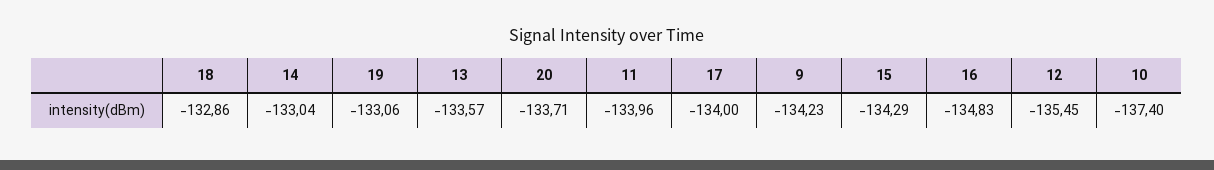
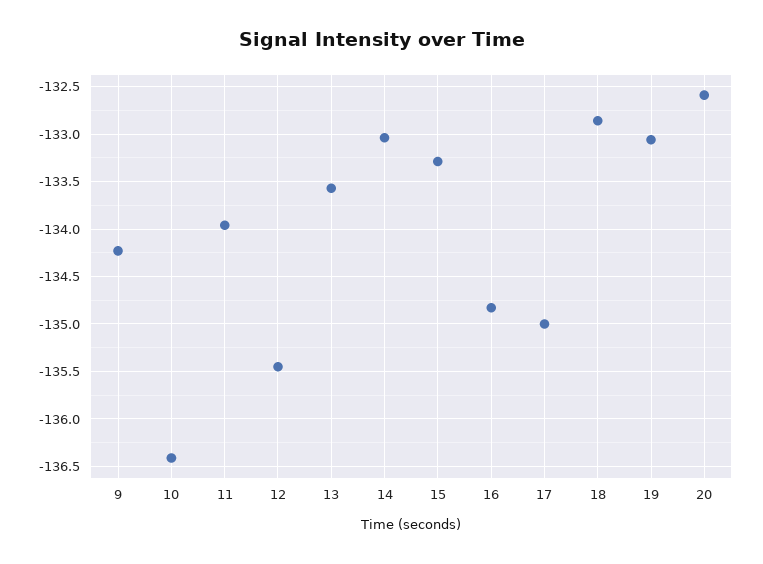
20: -133.71 -> -132.6
17: -134 -> -135
15: -134.29 -> -133.3
10: -137.4 -> -136.4

